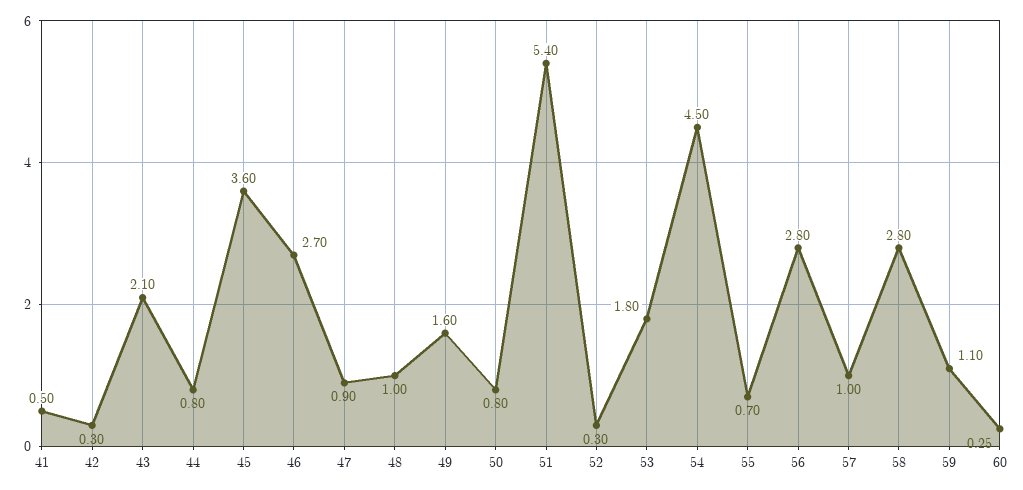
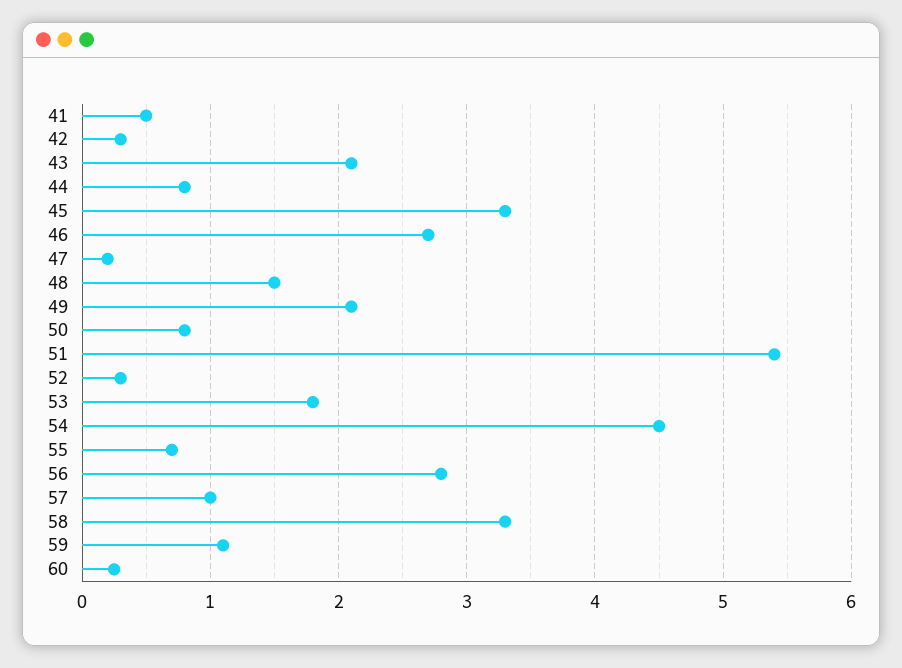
45: 3.6 -> 3.3
47: 0.9 -> 0.2
48: 1 -> 1.5
49: 1.6 -> 2.1
58: 2.8 -> 3.3

